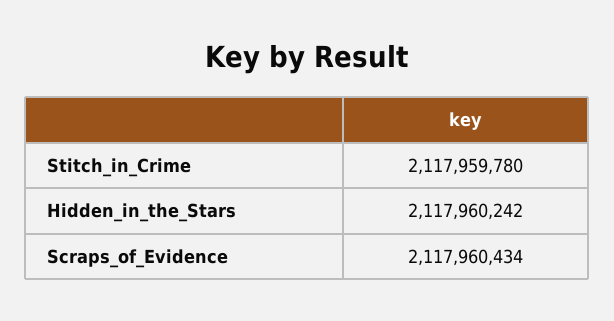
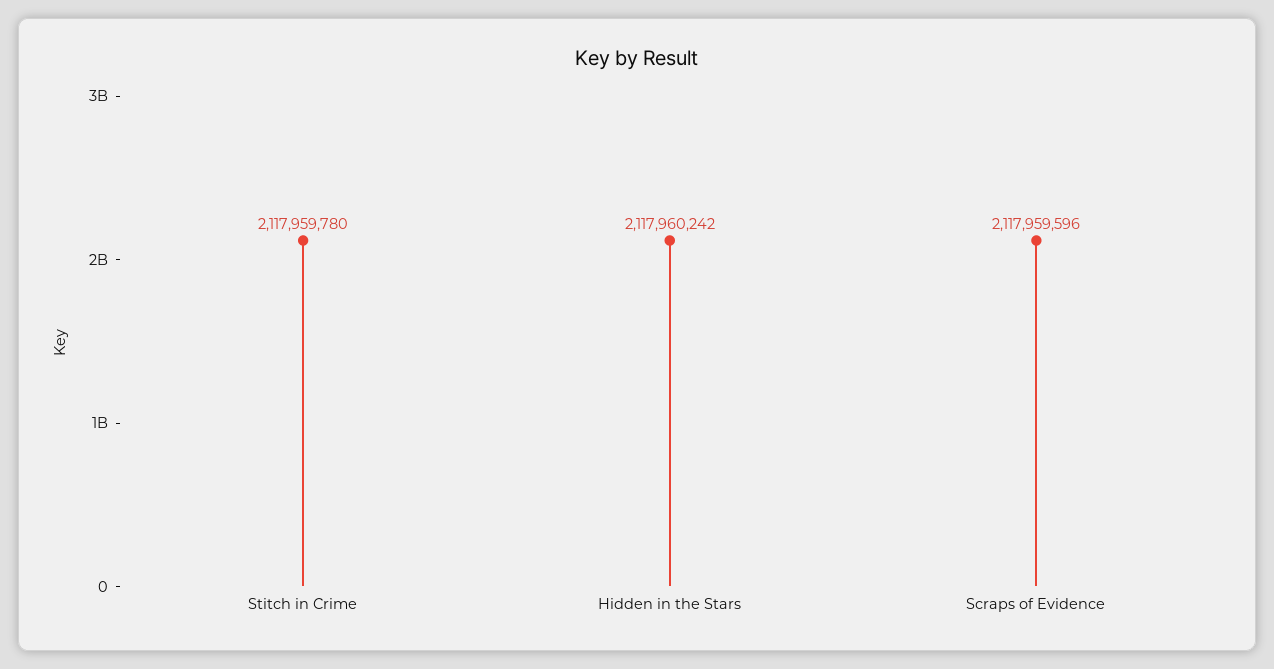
Scraps_of_Evidence: 2117960434 -> 2117959596

